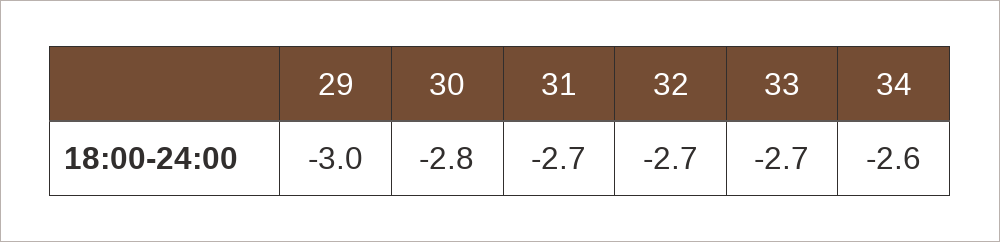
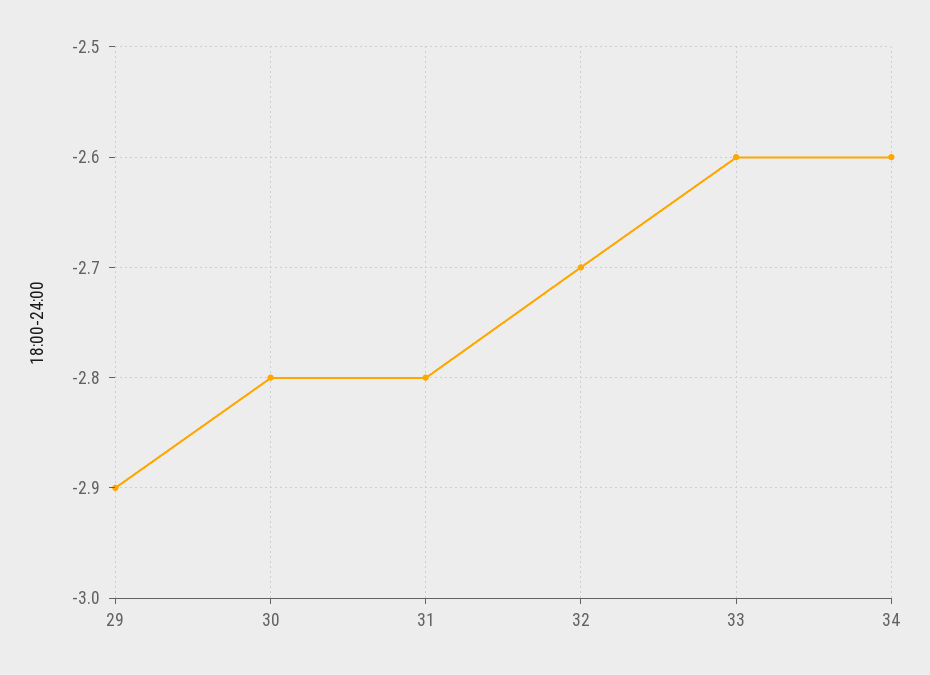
29: -3 -> -2.9
31: -2.7 -> -2.8
33: -2.7 -> -2.6

